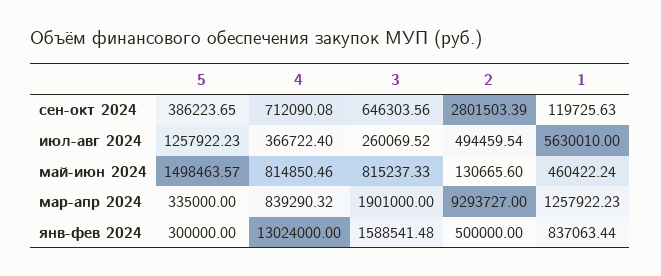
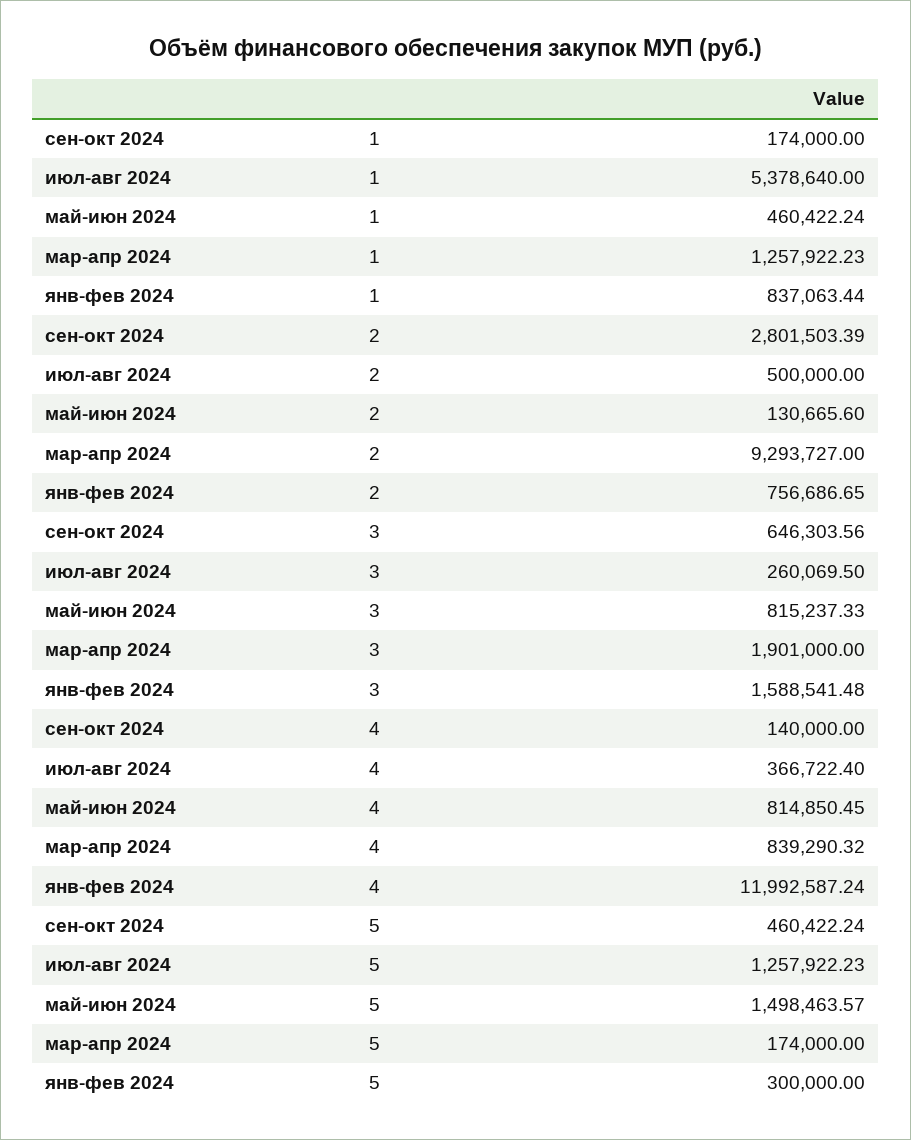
5, сен-окт 2024: 386223.65 -> 460422.24
4, сен-окт 2024: 712090.08 -> 140000
1, сен-окт 2024: 119725.63 -> 174000
3, июл-авг 2024: 260069.52 -> 260069.5
2, июл-авг 2024: 494459.54 -> 500000
1, июл-авг 2024: 5630010 -> 5378640
4, май-июн 2024: 814850.46 -> 814850.45
5, мар-апр 2024: 335000 -> 174000
4, янв-фев 2024: 13024000 -> 11992587.24
2, янв-фев 2024: 500000 -> 756686.65

